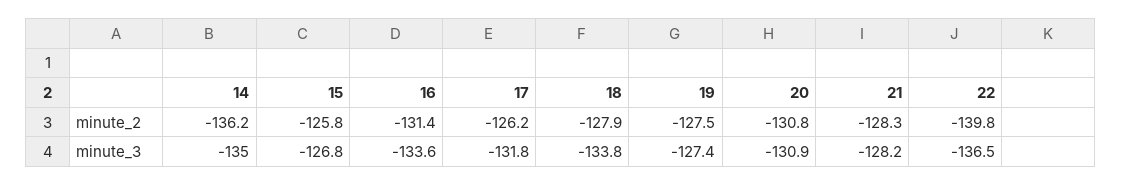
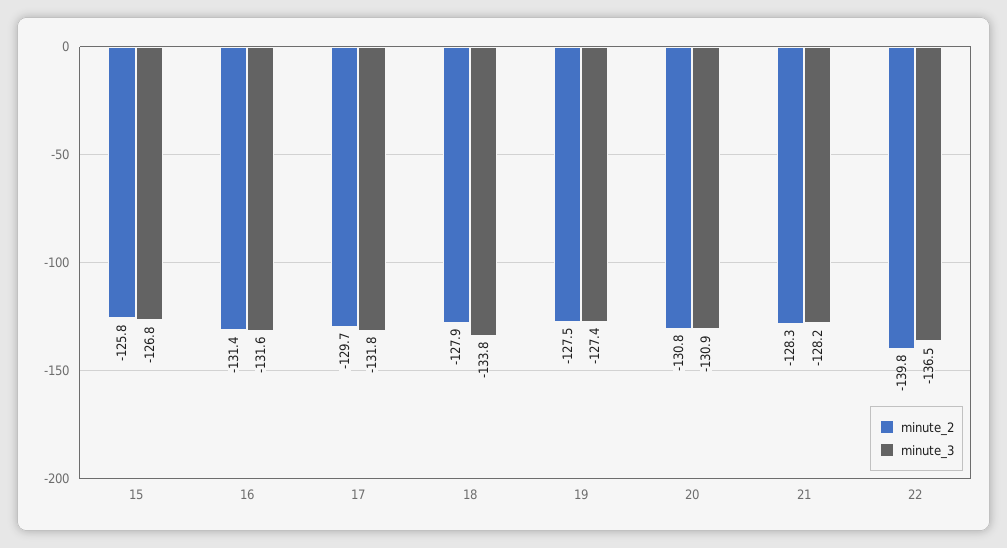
minute_2, 14: -136.2 -> none
minute_2, 17: -126.2 -> -129.7
minute_3, 14: -135 -> none
minute_3, 16: -133.6 -> -131.6

